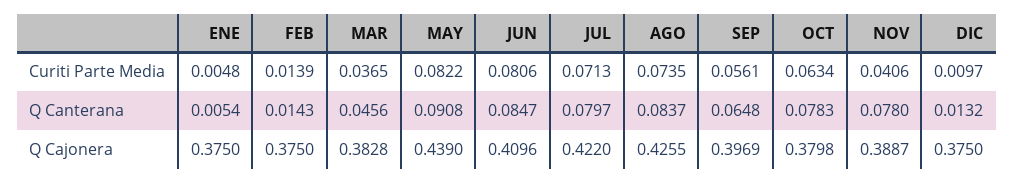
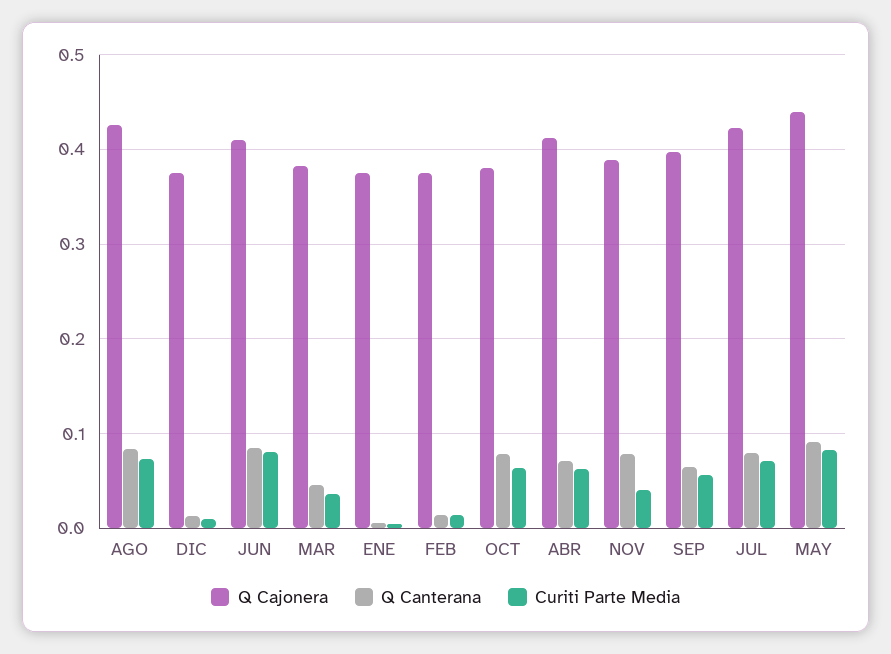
Q Cajonera, ABR: none -> 0.41
Q Canterana, ABR: none -> 0.07
Curiti Parte Media, ABR: none -> 0.06

